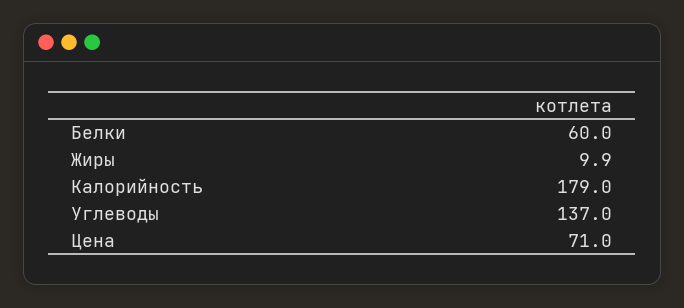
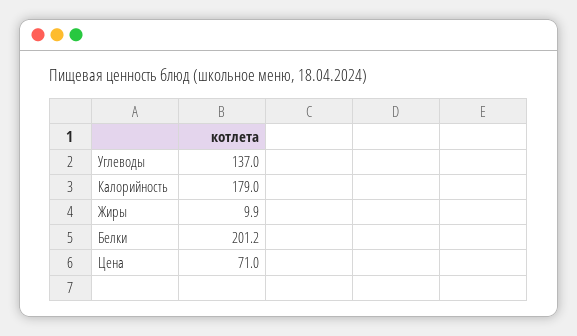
Белки: 60 -> 201.2

